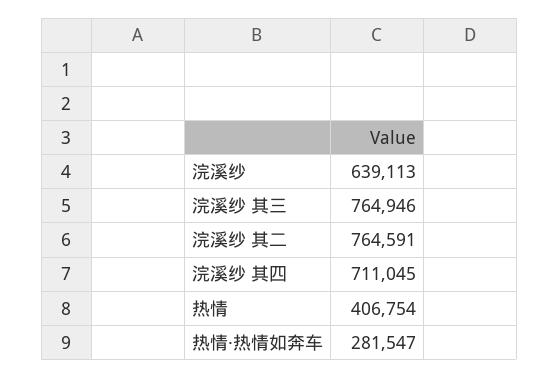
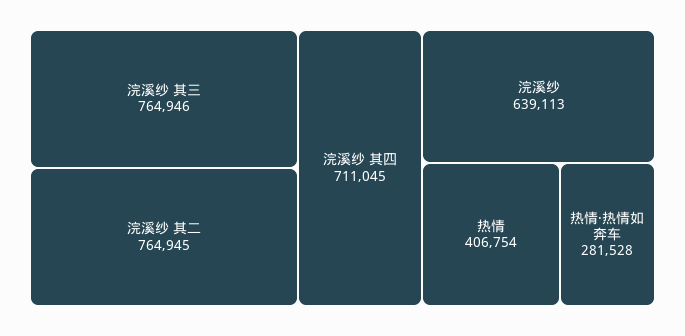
浣溪纱 其二: 764591 -> 764945
热情·热情如奔车: 281547 -> 281528

